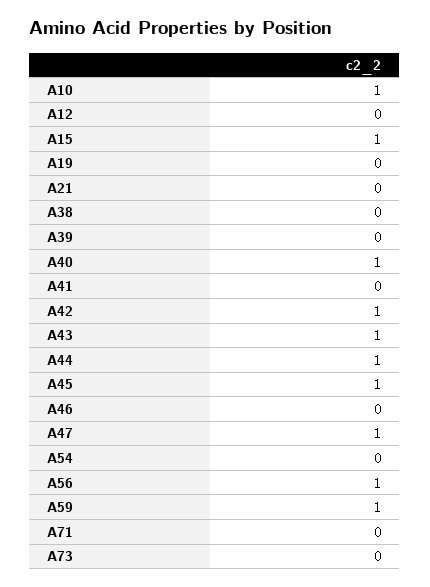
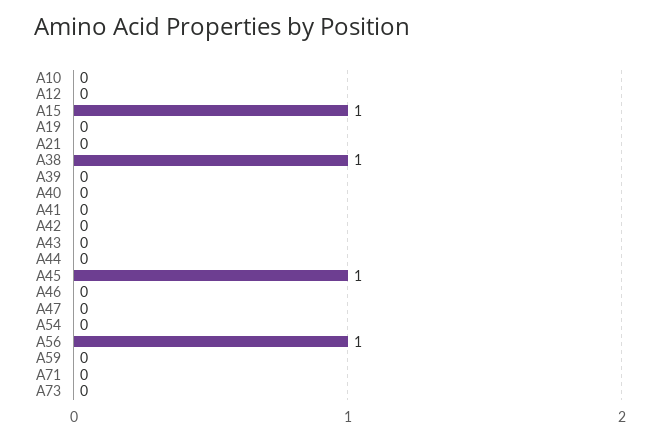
A10: 1 -> 0
A38: 0 -> 1
A40: 1 -> 0
A42: 1 -> 0
A43: 1 -> 0
A44: 1 -> 0
A47: 1 -> 0
A59: 1 -> 0

